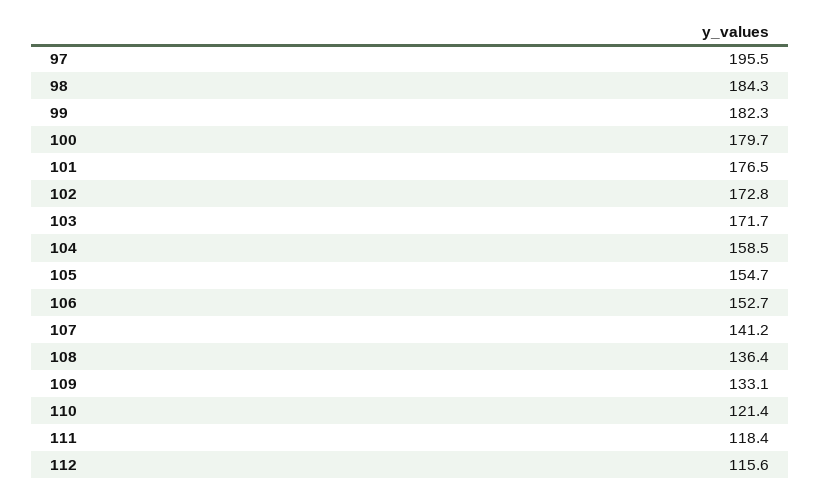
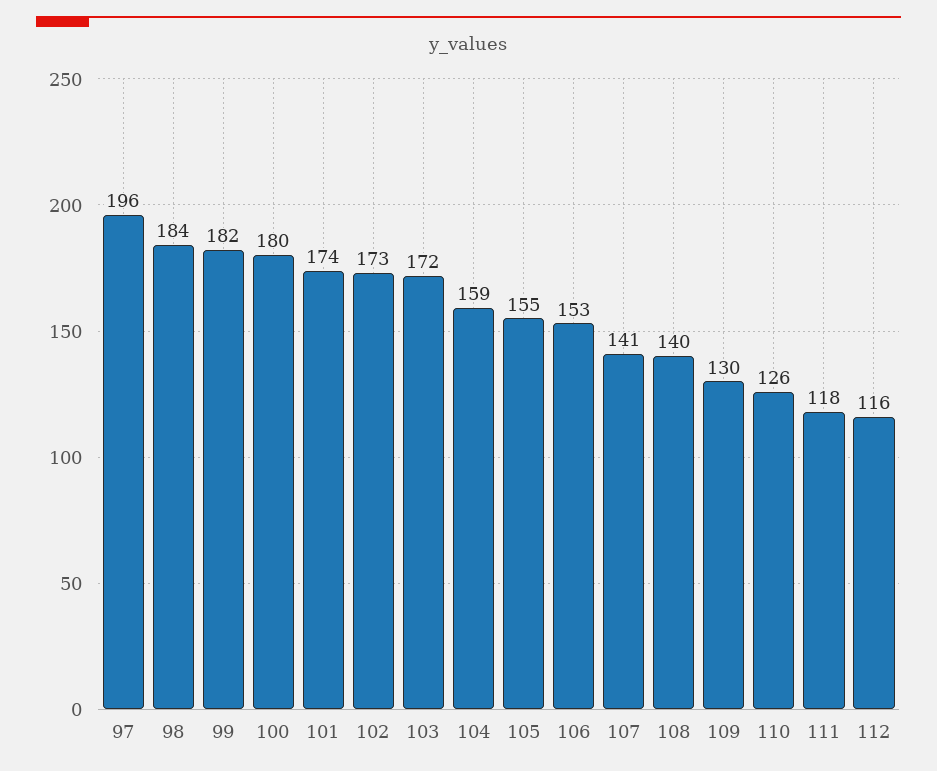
101: 176.5 -> 174
108: 136.4 -> 140
109: 133.1 -> 130
110: 121.4 -> 126

